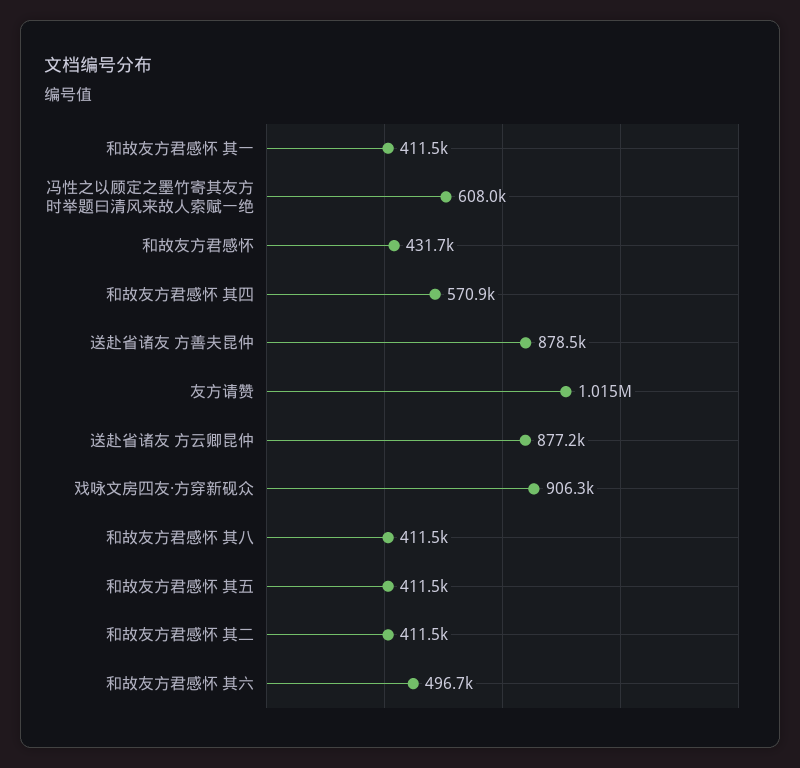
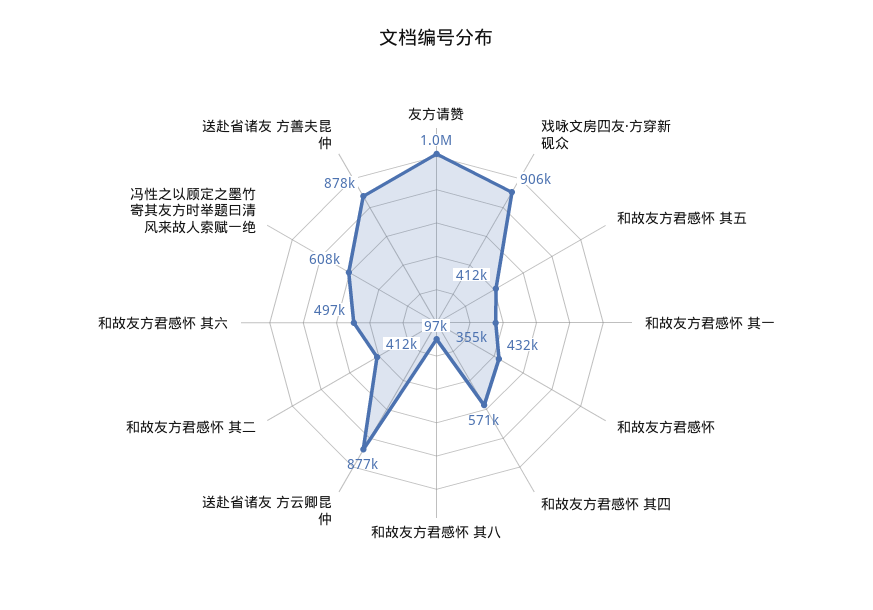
和故友方君感怀 其一: 411500 -> 355000
和故友方君感怀 其八: 411500 -> 97000

